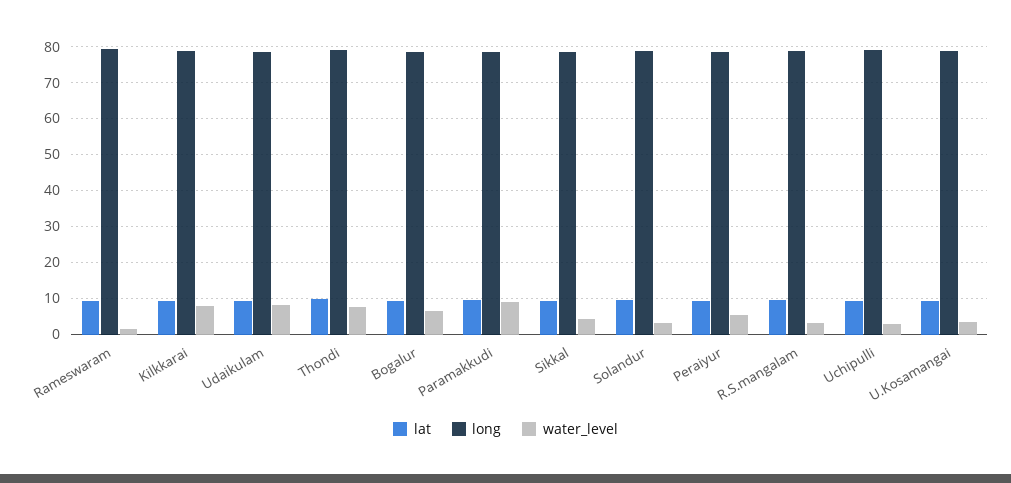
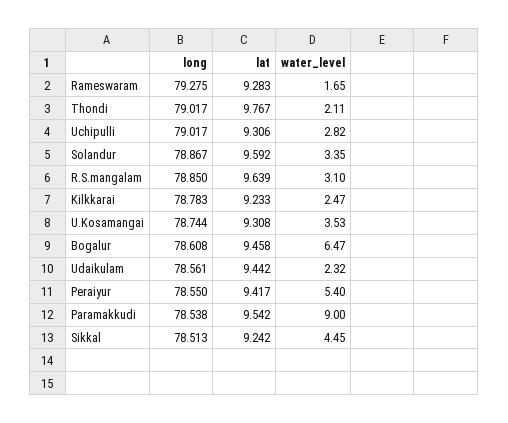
water_level, Kilkkarai: 8 -> 2.47
water_level, Udaikulam: 8 -> 2.32
water_level, Thondi: 8 -> 2.11

